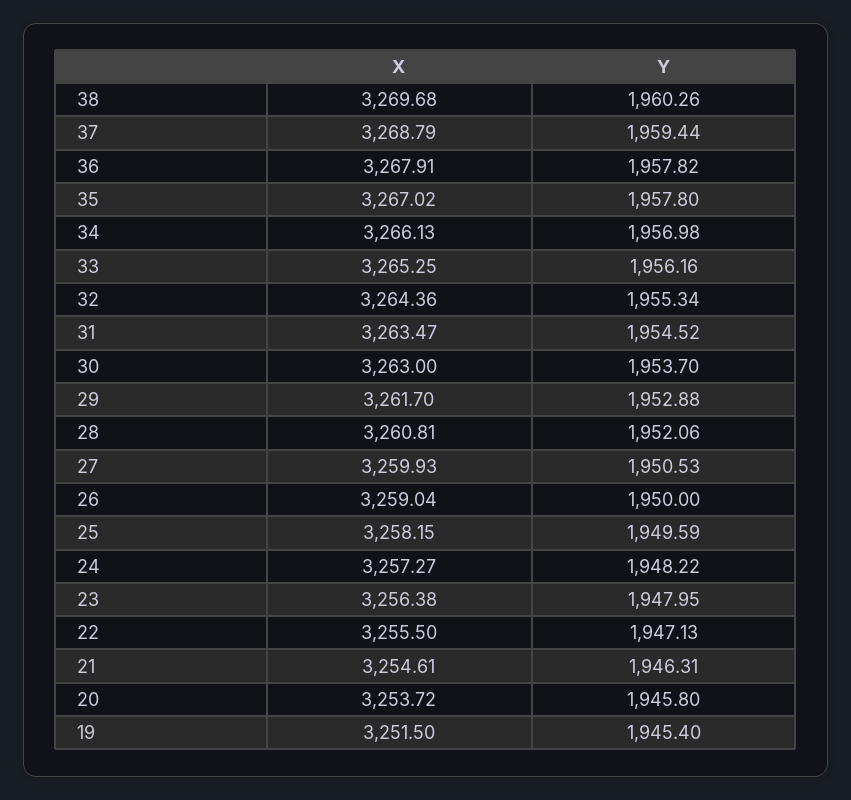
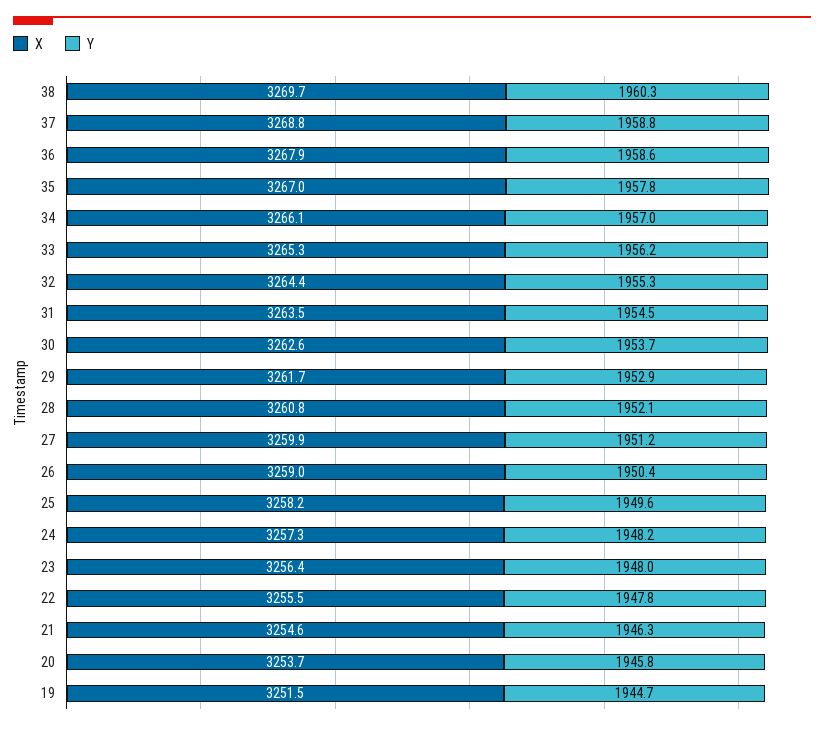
Y, 37: 1959.44 -> 1958.8
Y, 36: 1957.82 -> 1958.6
X, 30: 3263 -> 3262.6
Y, 27: 1950.53 -> 1951.2
Y, 26: 1950 -> 1950.4
Y, 22: 1947.13 -> 1947.8
Y, 19: 1945.4 -> 1944.7

